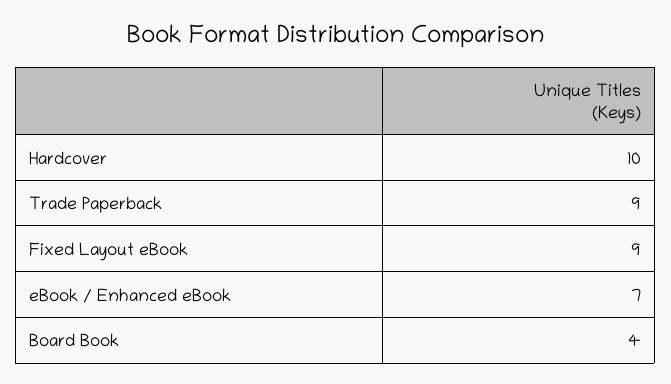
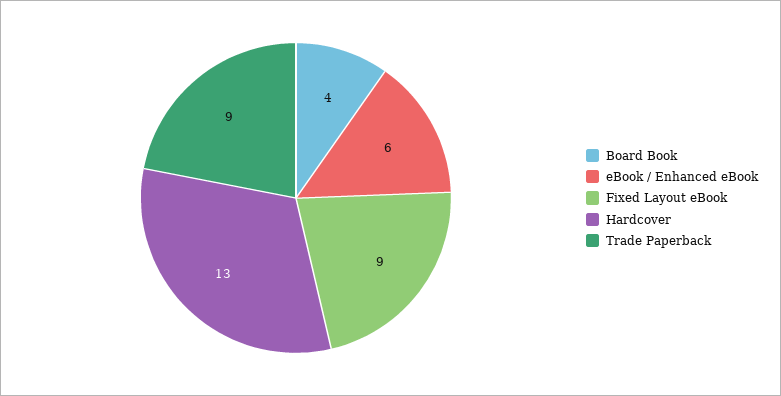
Hardcover: 10 -> 13
eBook / Enhanced eBook: 7 -> 6

